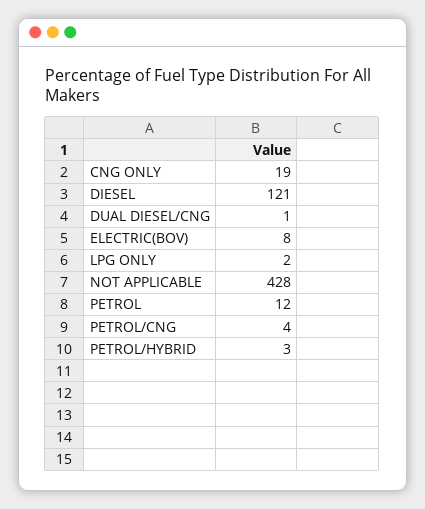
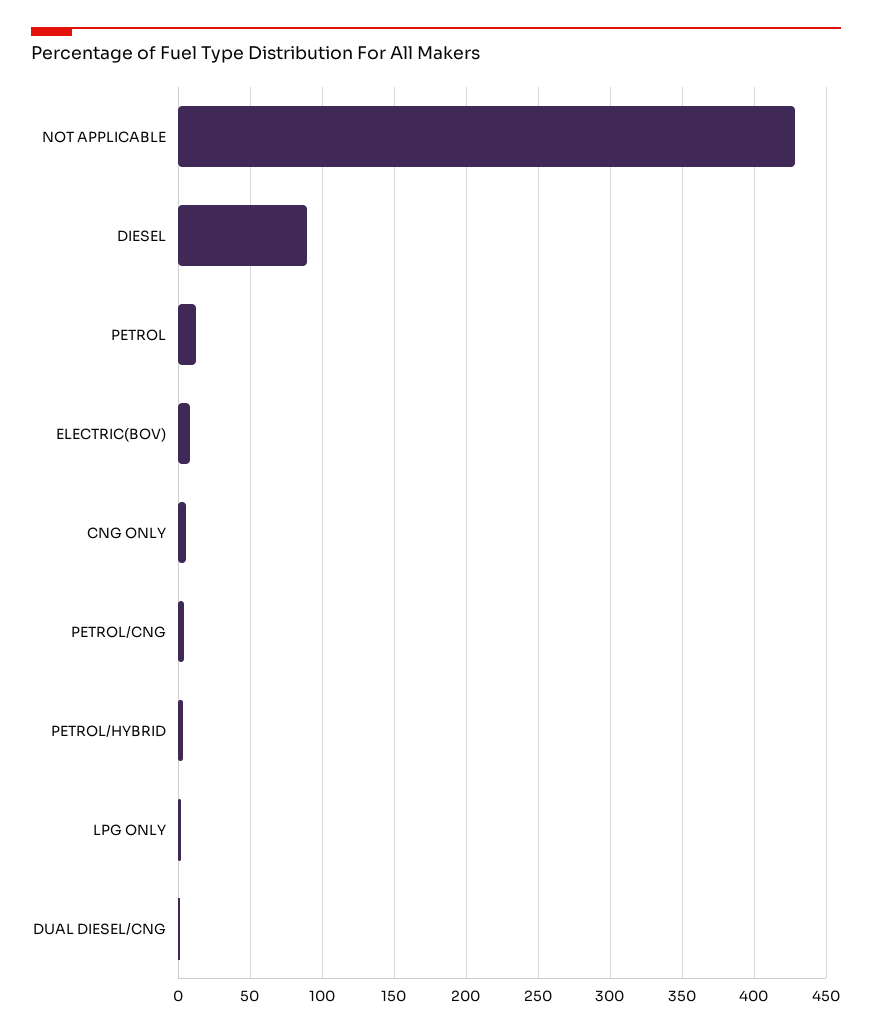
CNG ONLY: 19 -> 5
DIESEL: 121 -> 90

